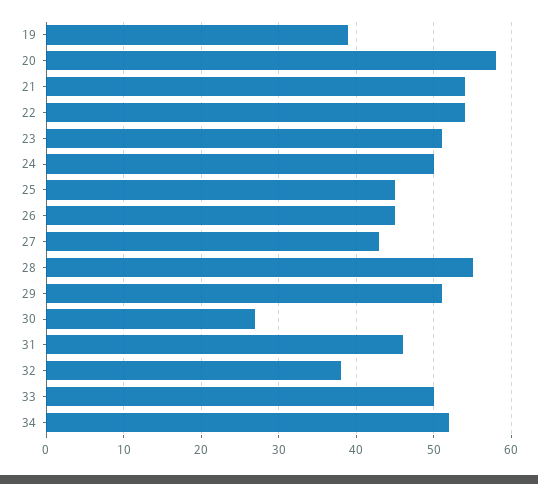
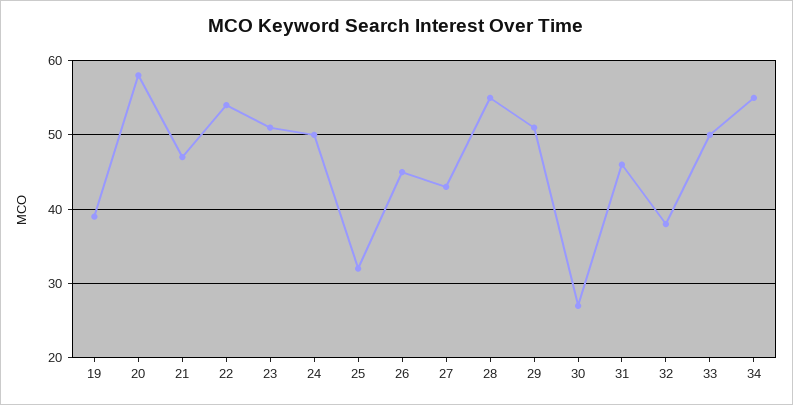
21: 54 -> 47
25: 45 -> 32
34: 52 -> 55

